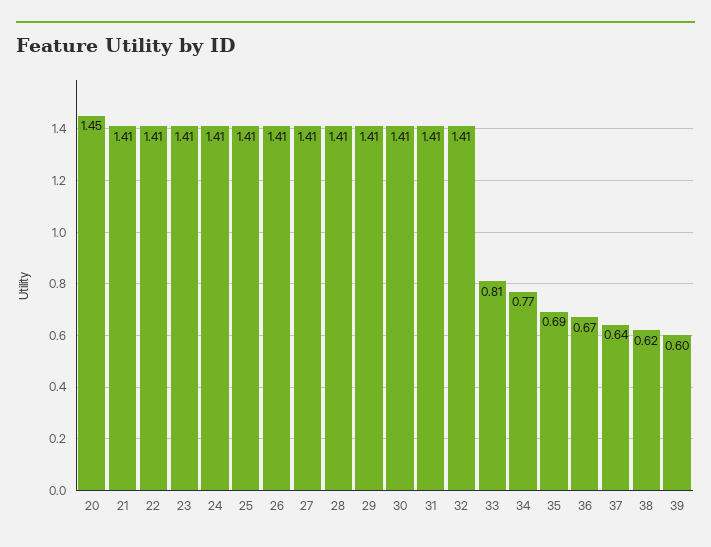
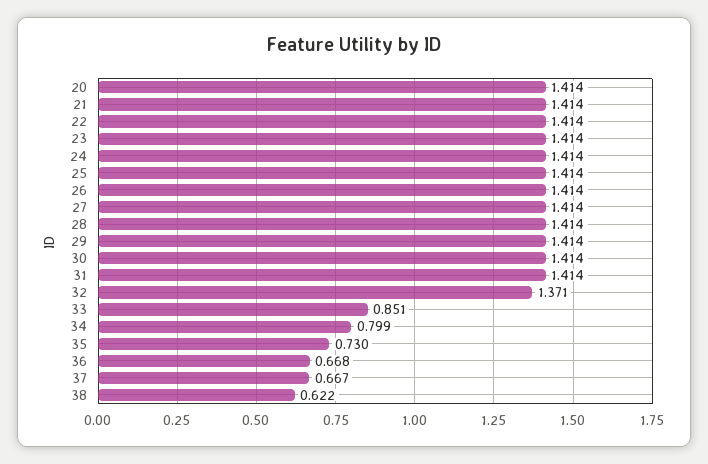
20: 1.45 -> 1.414
32: 1.41 -> 1.371
33: 0.81 -> 0.851
34: 0.77 -> 0.799
35: 0.69 -> 0.73
37: 0.64 -> 0.667
39: 0.6 -> none

